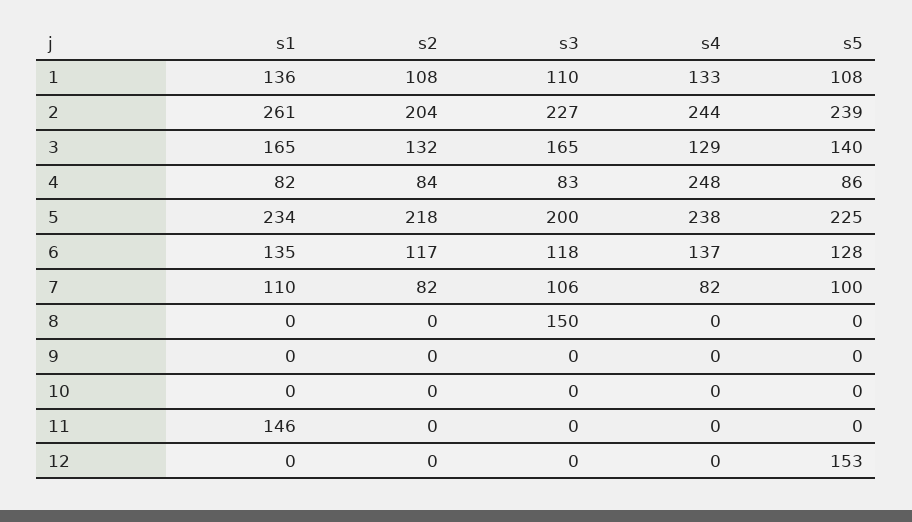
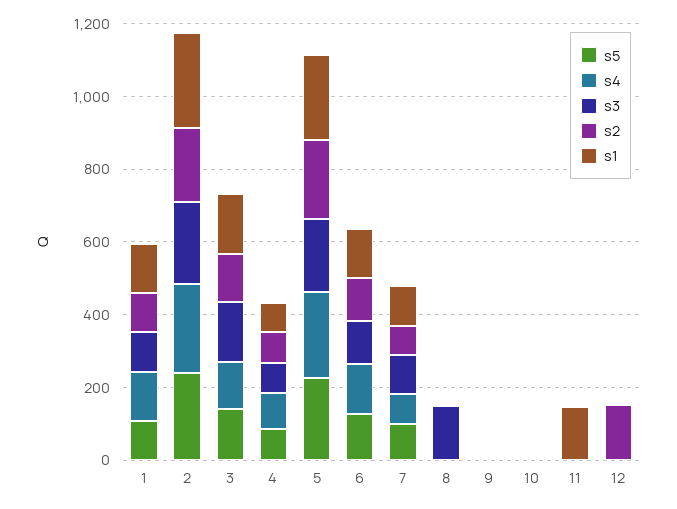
s4, 4: 248 -> 100
s2, 12: 0 -> 150
s5, 12: 153 -> 0

